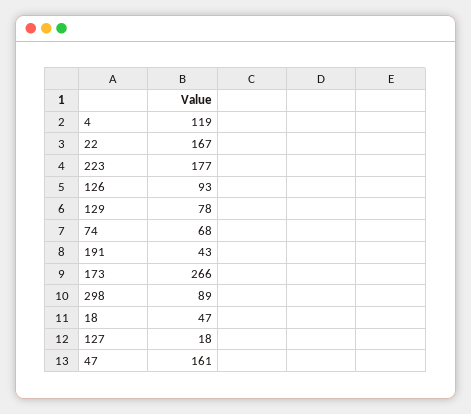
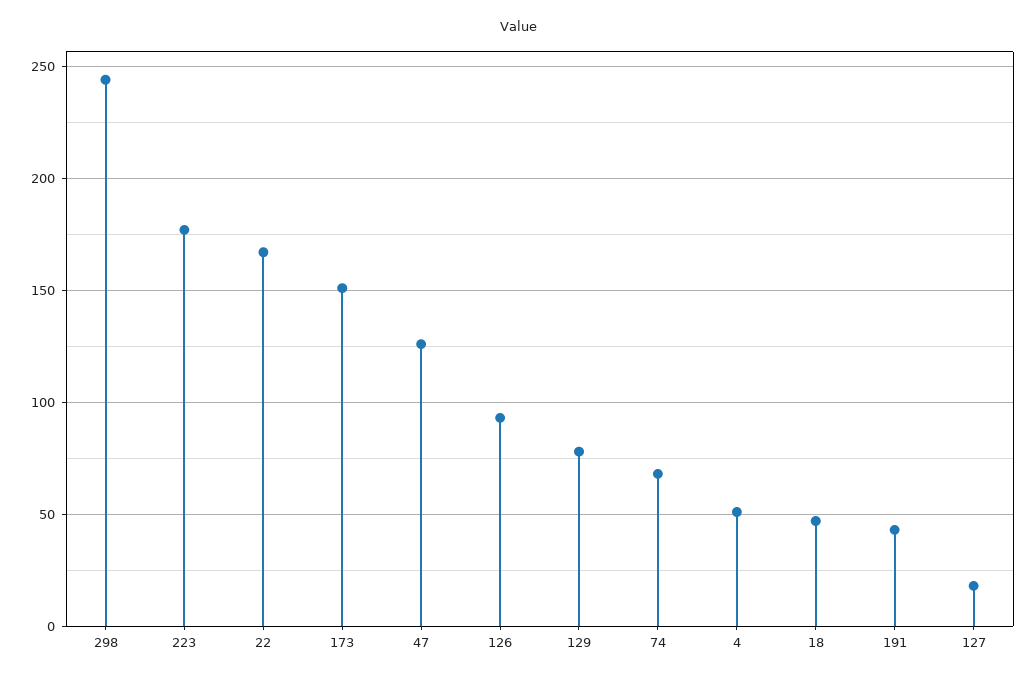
4: 119 -> 50
173: 266 -> 150
298: 89 -> 245
47: 161 -> 125

